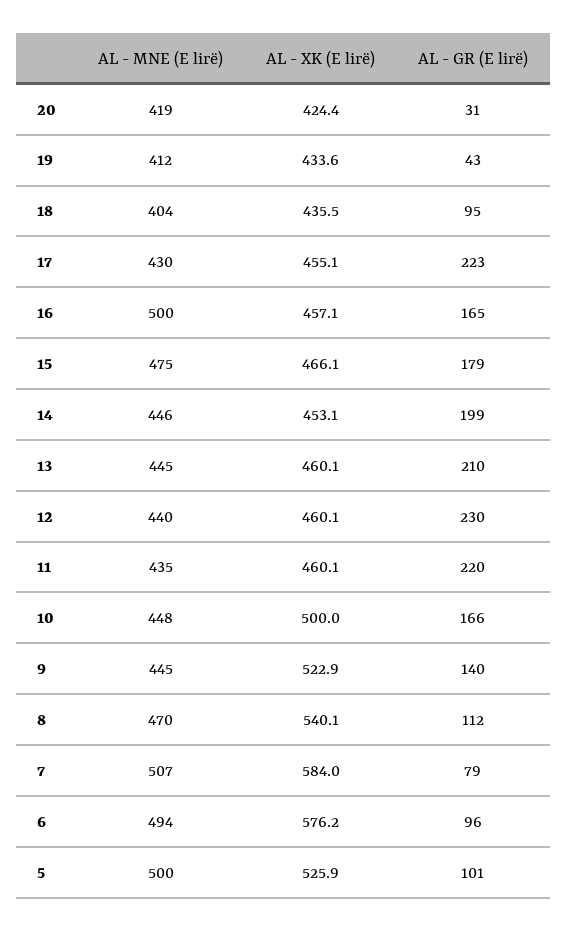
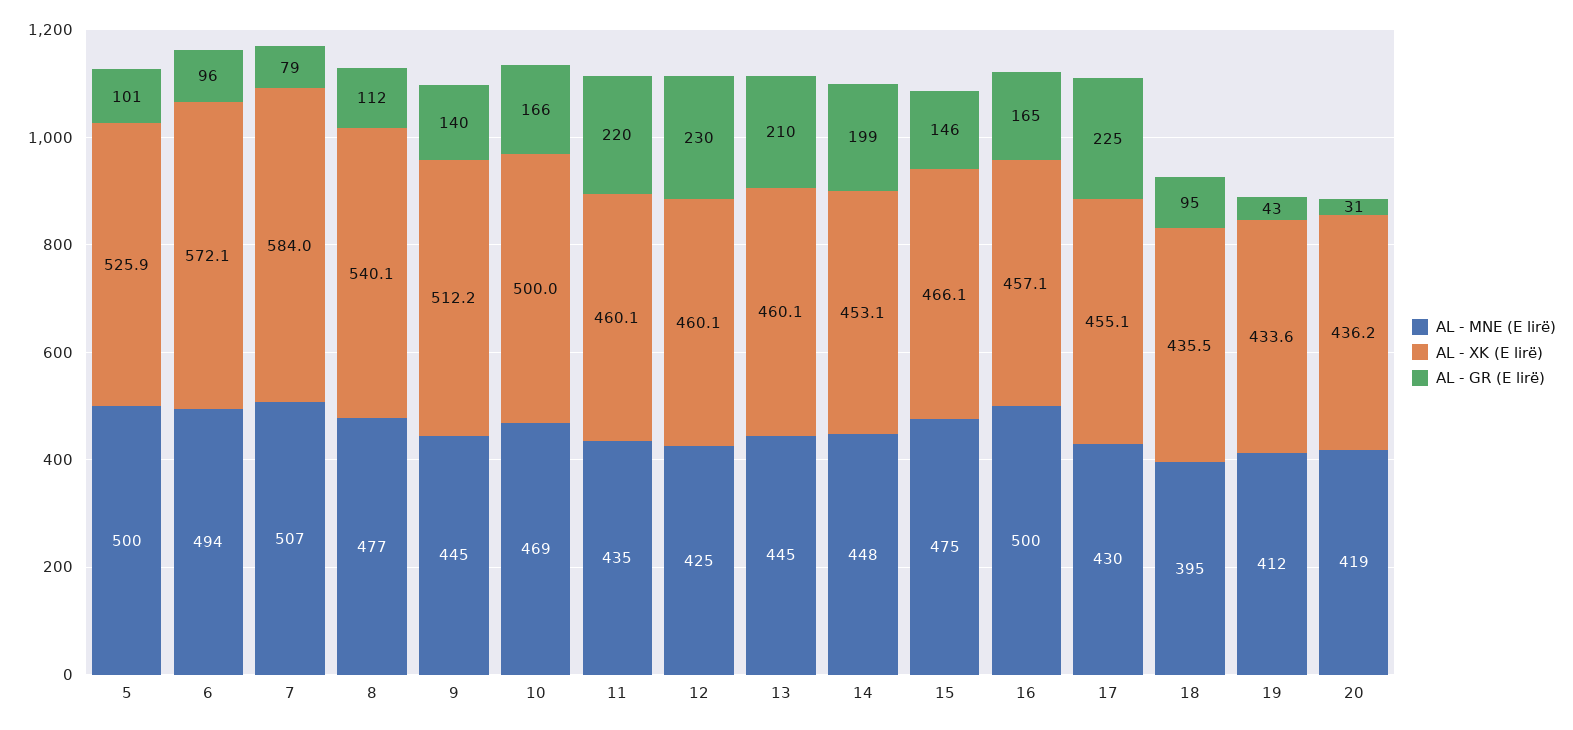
AL - XK (E lirë), 20: 424.4 -> 436.2
AL - MNE (E lirë), 18: 404 -> 395
AL - GR (E lirë), 17: 223 -> 225
AL - GR (E lirë), 15: 179 -> 146
AL - MNE (E lirë), 14: 446 -> 448
AL - MNE (E lirë), 12: 440 -> 425
AL - MNE (E lirë), 10: 448 -> 469
AL - XK (E lirë), 9: 522.9 -> 512.2
AL - MNE (E lirë), 8: 470 -> 477
AL - XK (E lirë), 6: 576.2 -> 572.1

